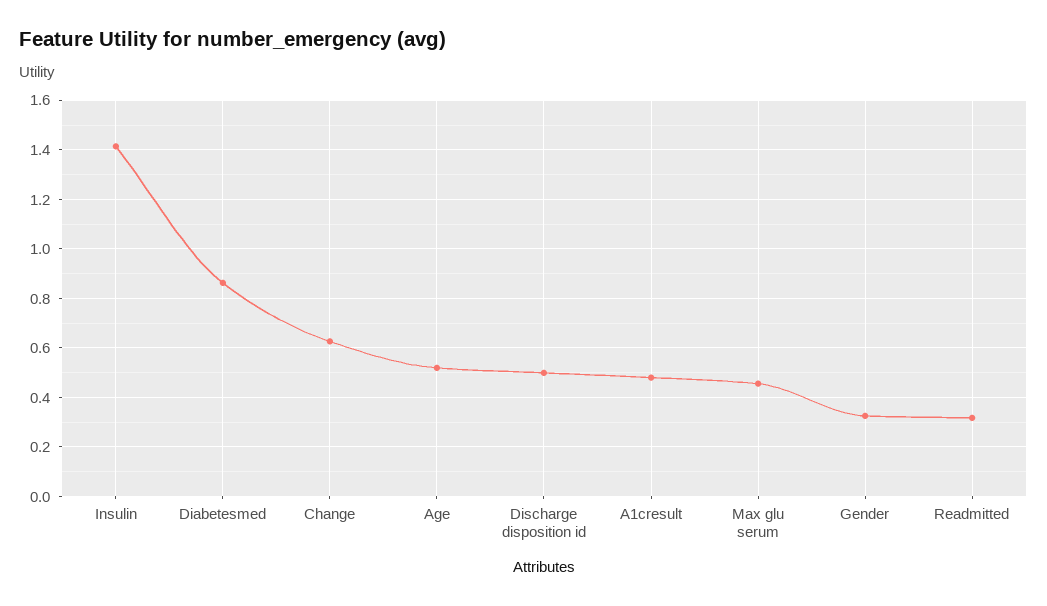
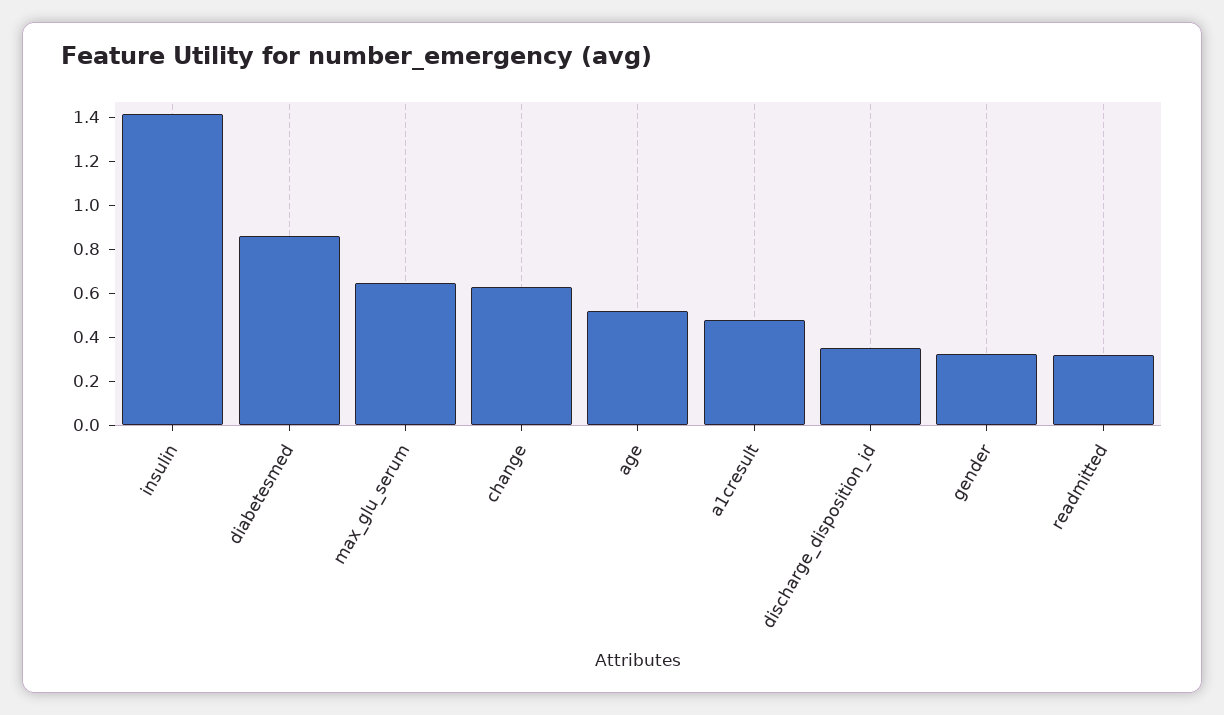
Discharge disposition id: 0.5 -> 0.35
Max glu serum: 0.45 -> 0.65

